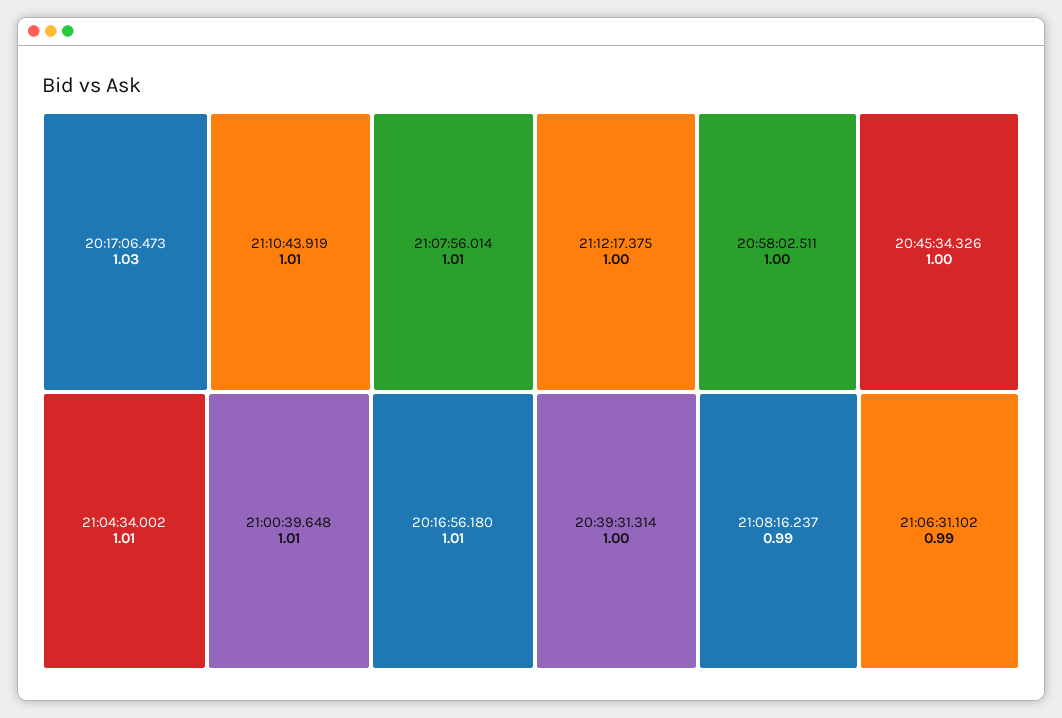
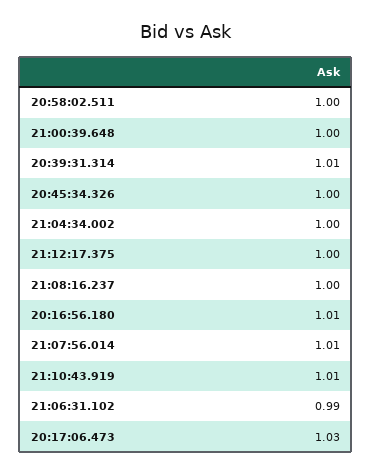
21:04:34.002: 1.01 -> 1
21:00:39.648: 1.01 -> 1
20:39:31.314: 1 -> 1.01
21:08:16.237: 0.99 -> 1

